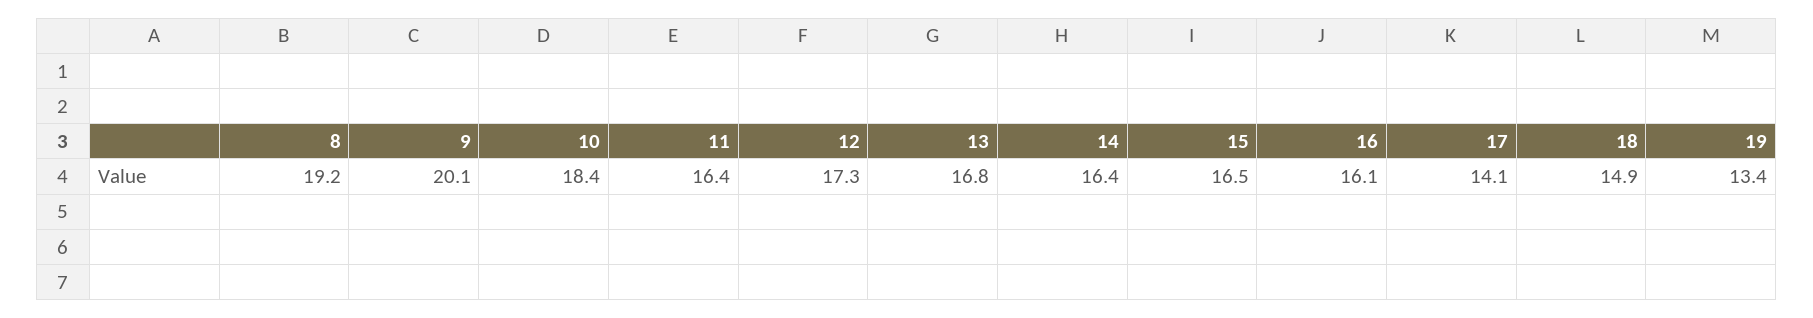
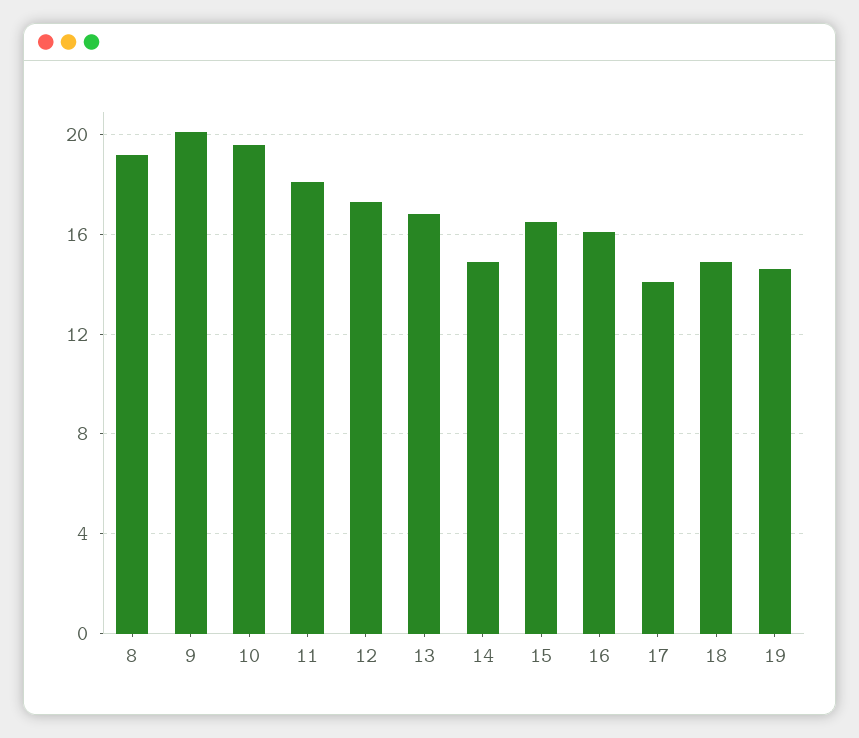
10: 18.4 -> 19.5
11: 16.4 -> 18
14: 16.4 -> 15
19: 13.4 -> 14.5

